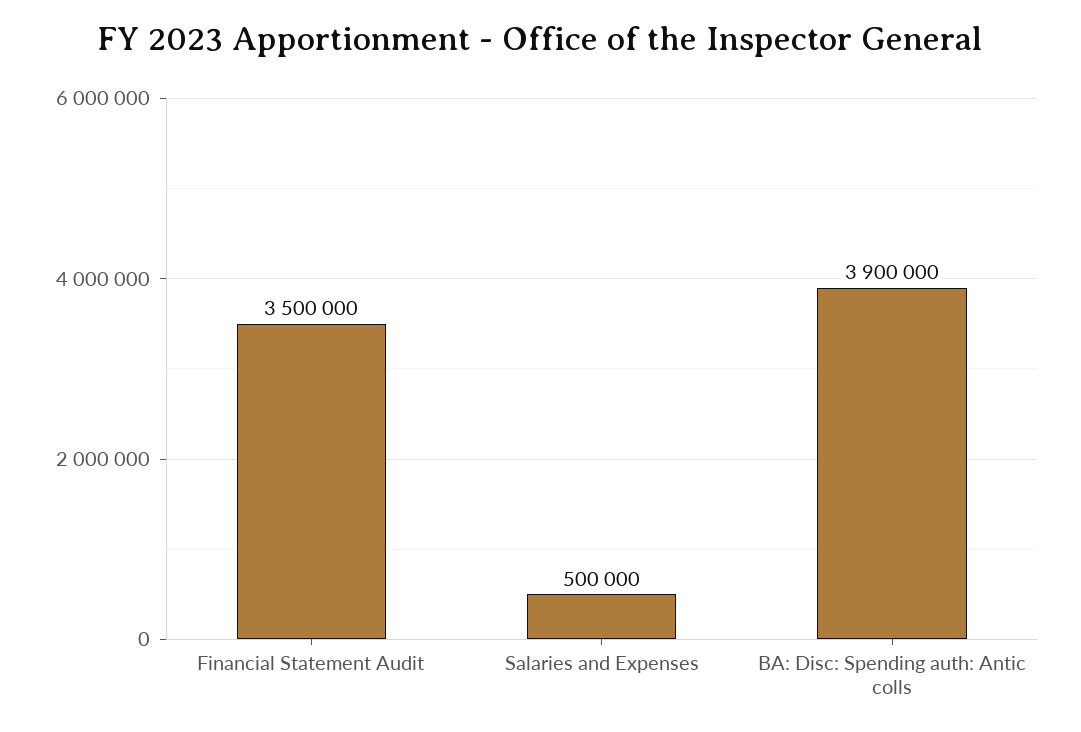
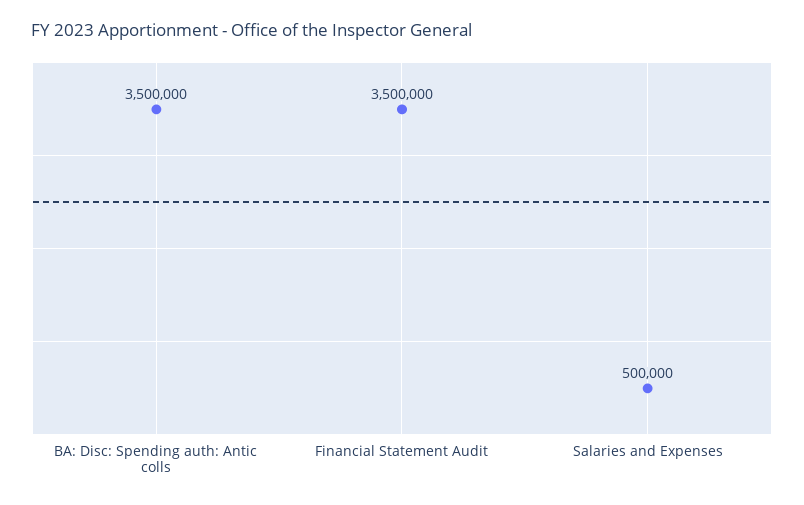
BA: Disc: Spending auth: Antic colls: 3900000 -> 3500000

